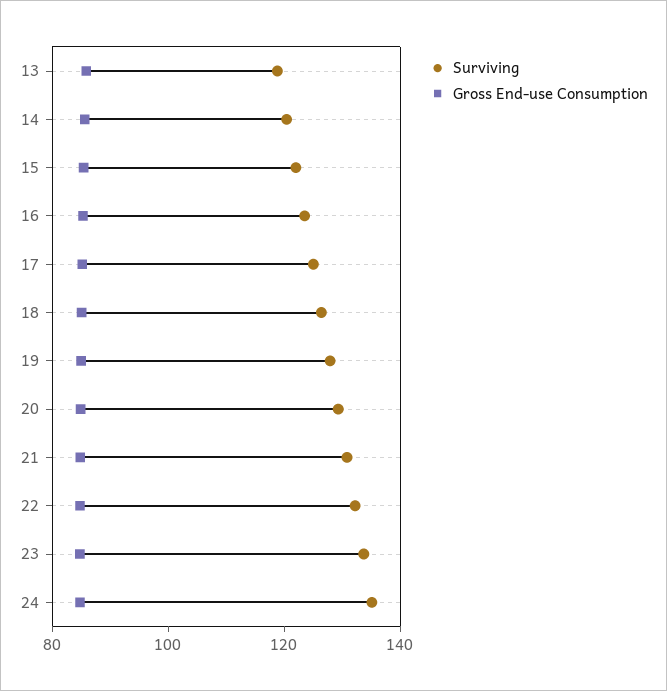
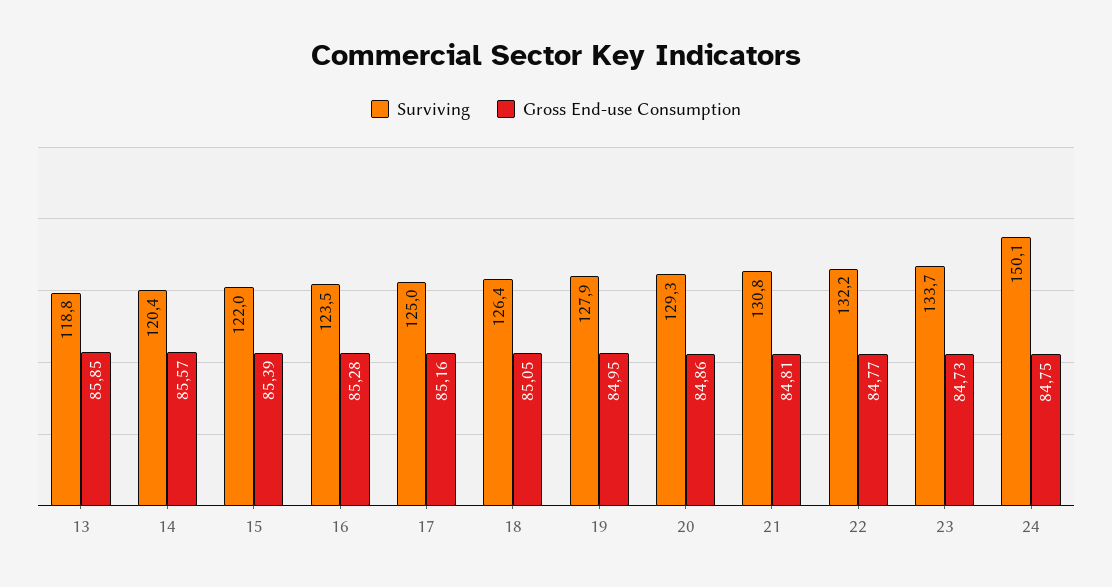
Surviving, 24: 135 -> 150.1

